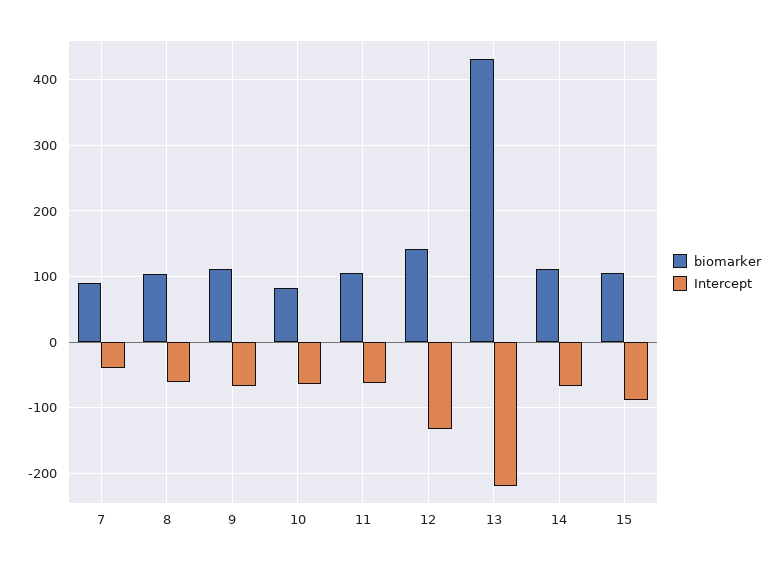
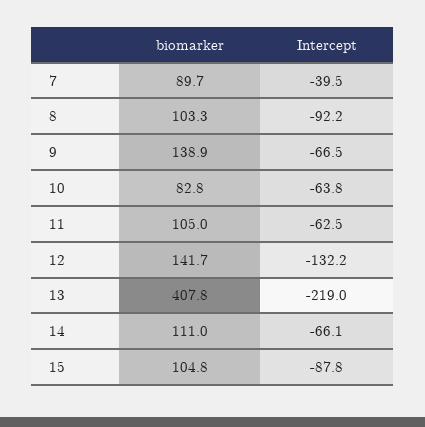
Intercept, 8: -60 -> -92.2
biomarker, 9: 110 -> 138.9
biomarker, 13: 430 -> 407.8

